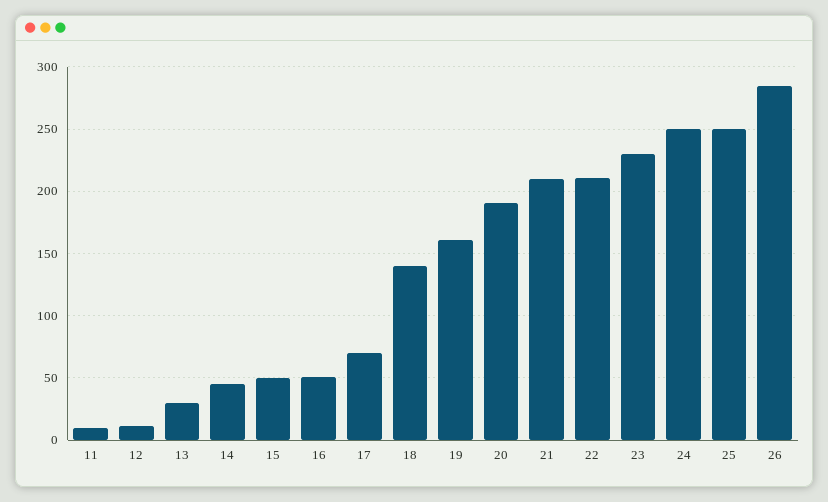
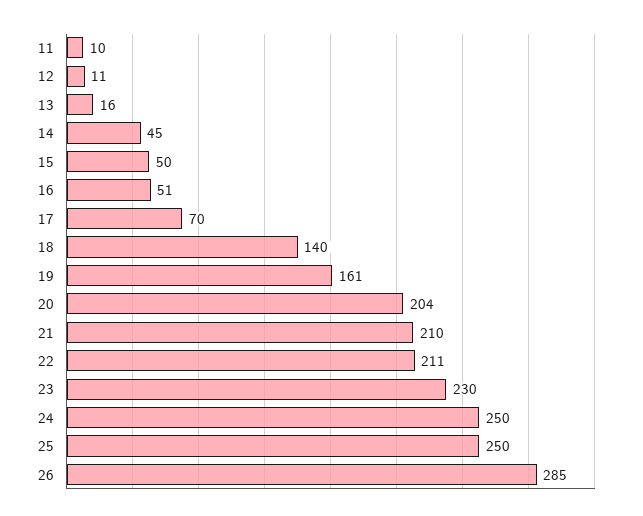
13: 30 -> 16
20: 190 -> 204

